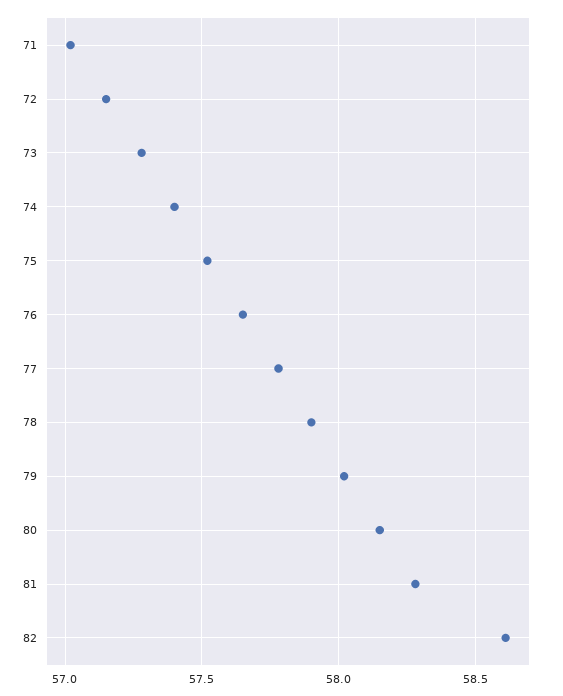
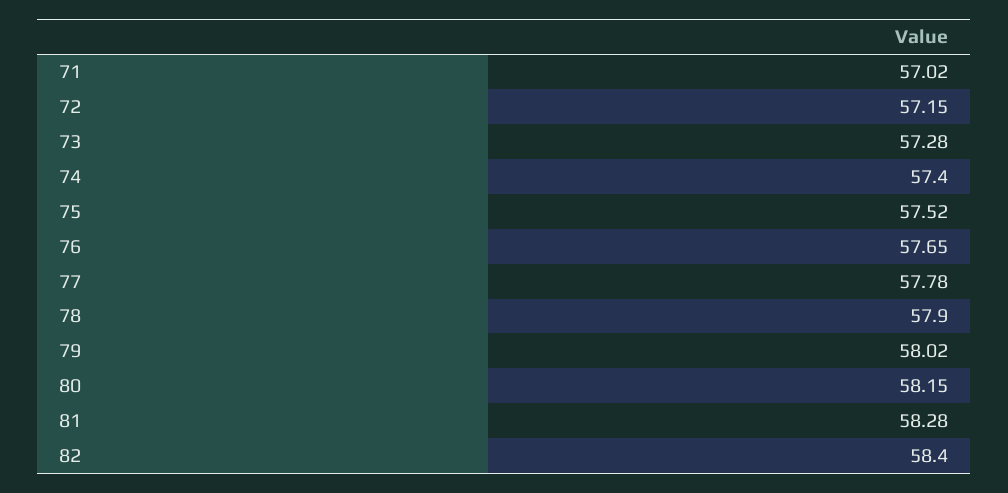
82: 58.6 -> 58.4

